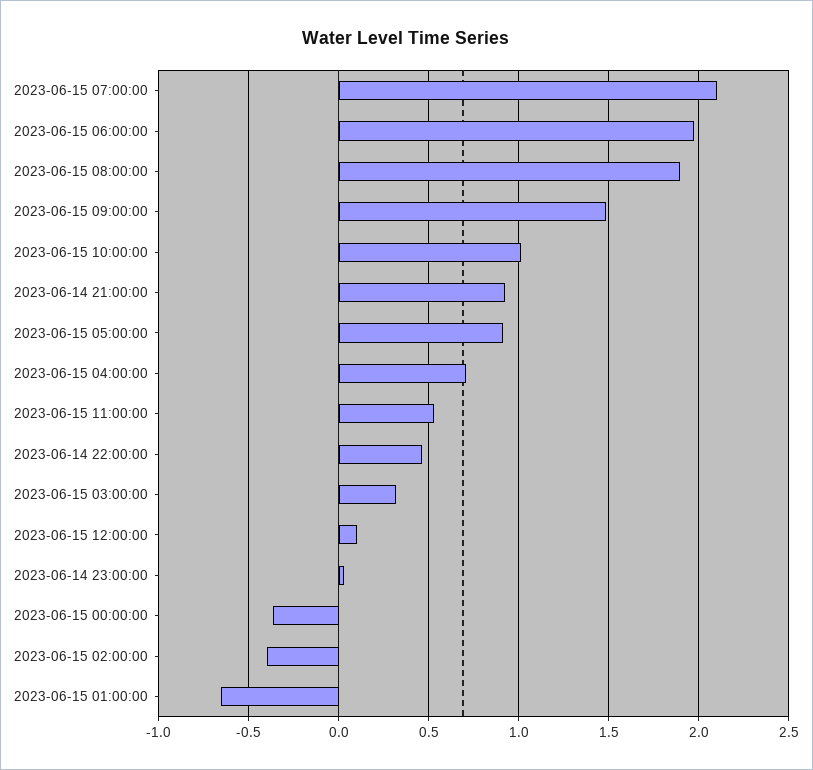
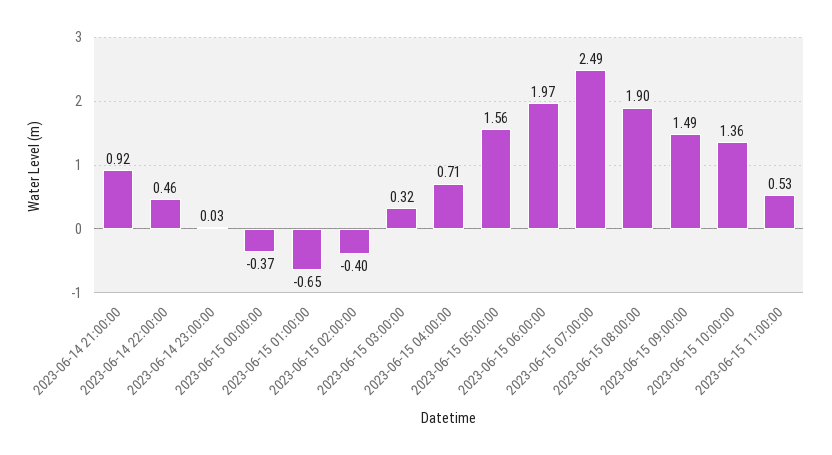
2023-06-15 07:00:00: 2.1 -> 2.49
2023-06-15 10:00:00: 1 -> 1.36
2023-06-15 05:00:00: 0.9 -> 1.56
2023-06-15 12:00:00: 0.1 -> none

